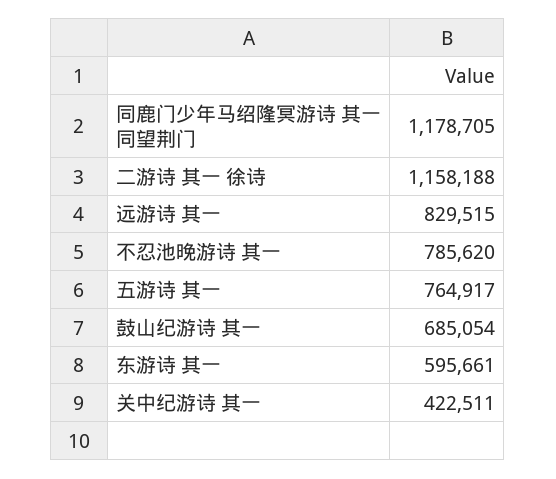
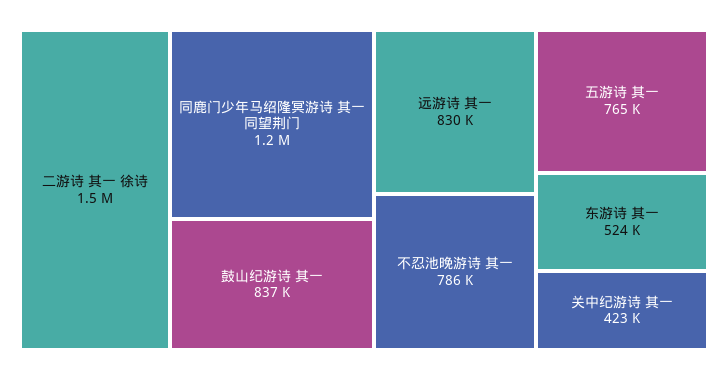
二游诗 其一 徐诗: 1158188 -> 1500000
鼓山纪游诗 其一: 685054 -> 837000
东游诗 其一: 595661 -> 524000

